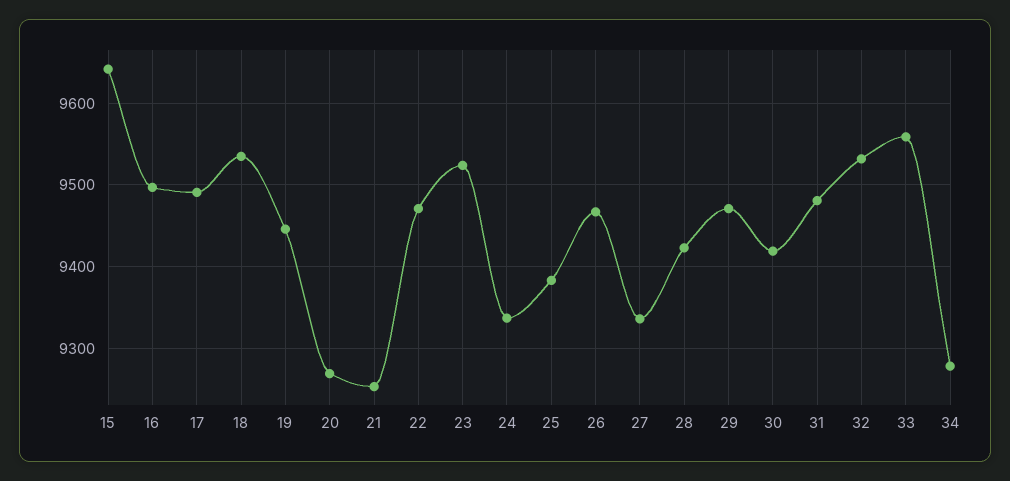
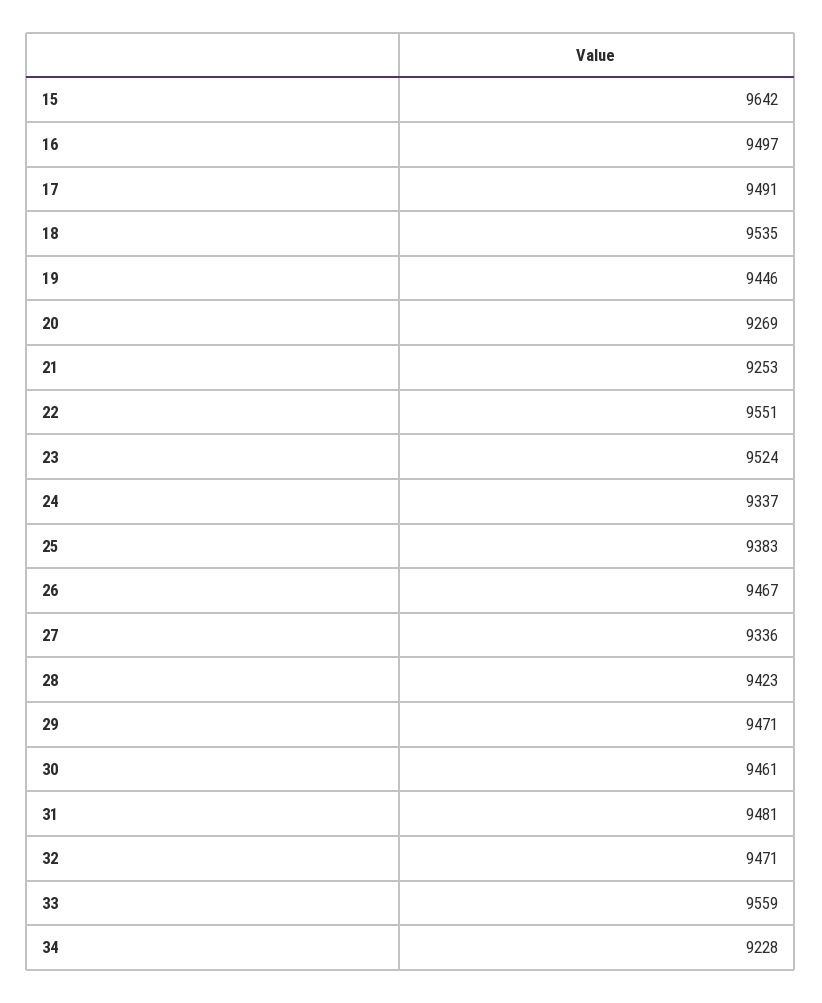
22: 9470 -> 9551
30: 9420 -> 9461
32: 9530 -> 9471
34: 9280 -> 9228

